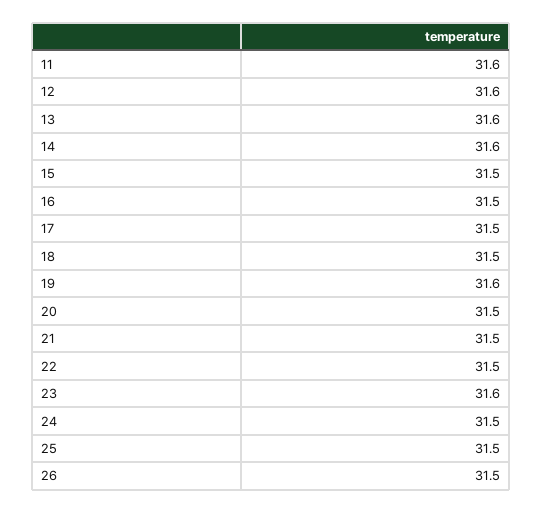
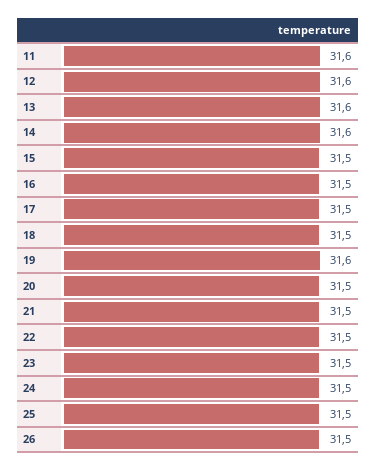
23: 31.6 -> 31.5

